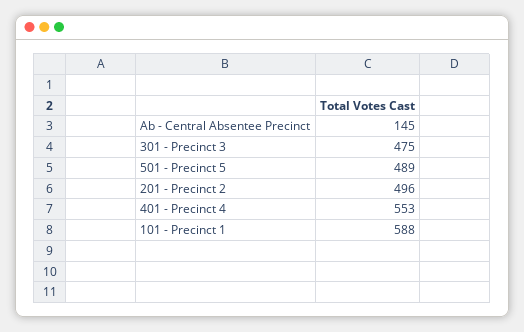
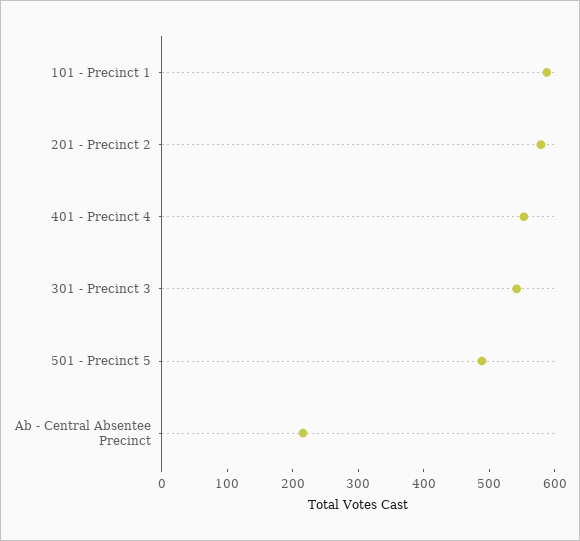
Ab - Central Absentee Precinct: 145 -> 220
301 - Precinct 3: 475 -> 540
201 - Precinct 2: 496 -> 580

